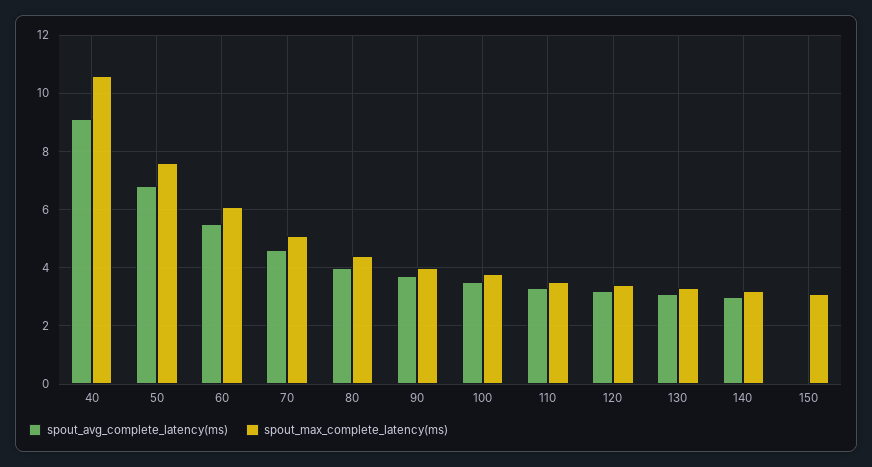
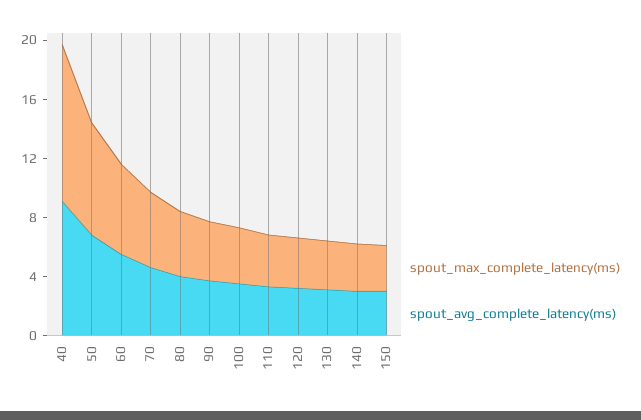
spout_avg_complete_latency(ms), 150: 0 -> 3

